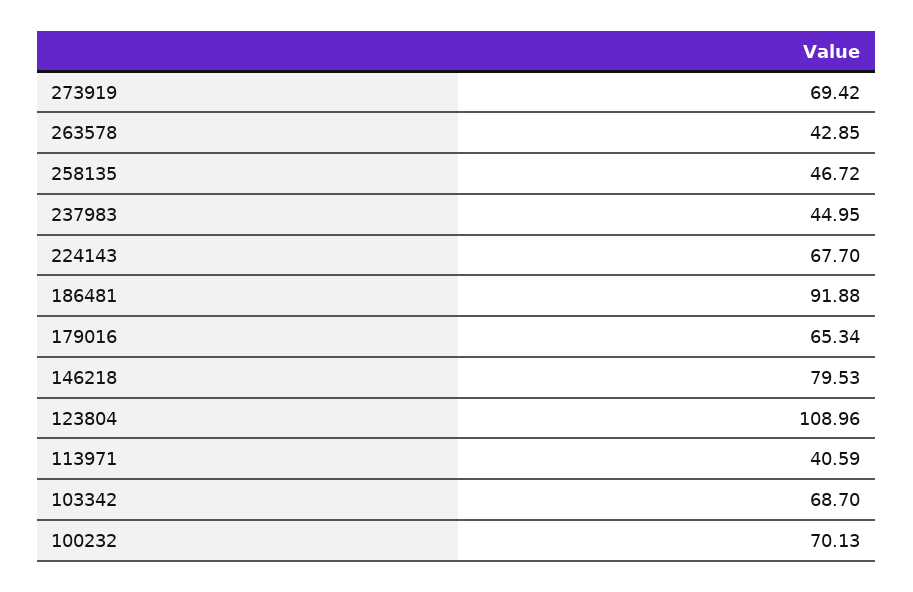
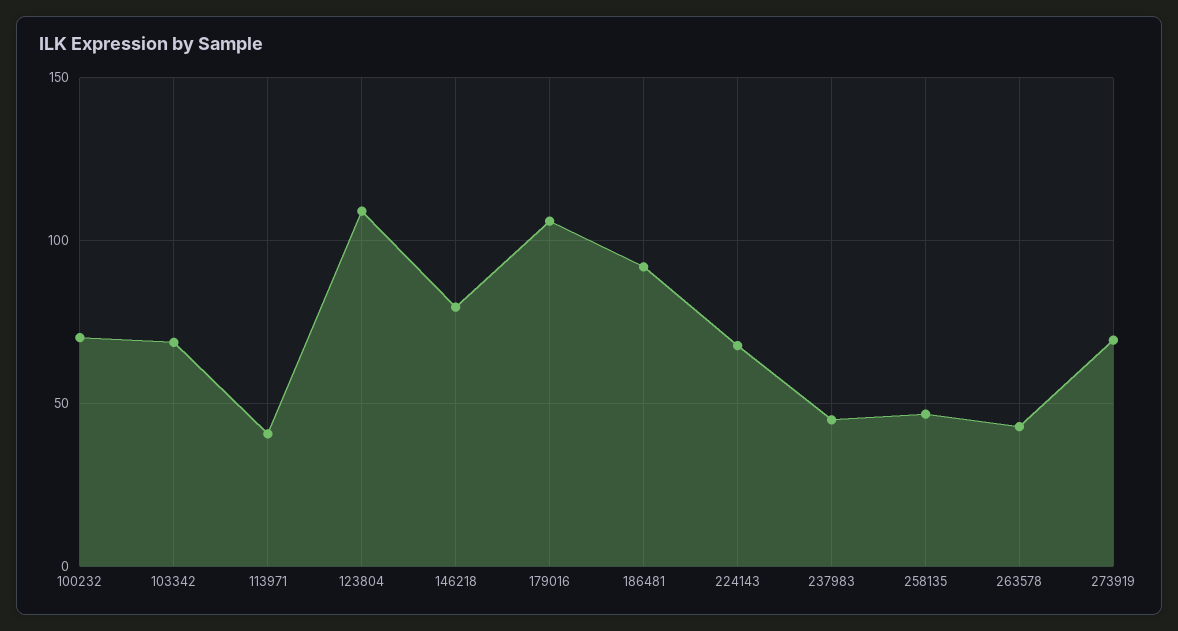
179016: 65.34 -> 105

